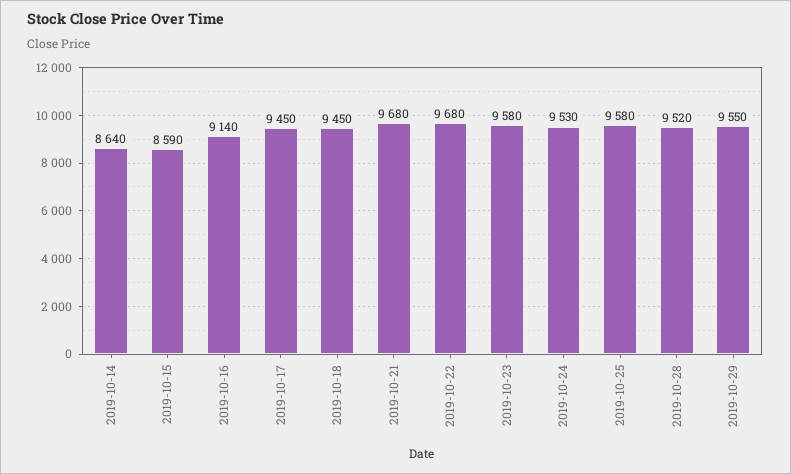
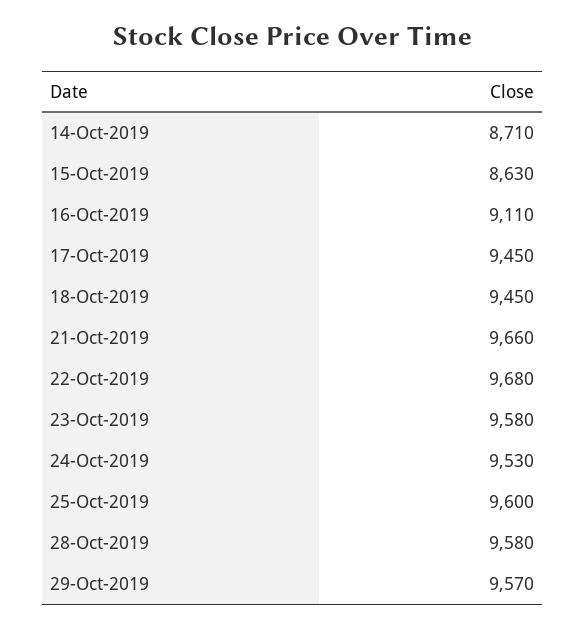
2019-10-14: 8640 -> 8710
2019-10-15: 8590 -> 8630
2019-10-16: 9140 -> 9110
2019-10-21: 9680 -> 9660
2019-10-25: 9580 -> 9600
2019-10-28: 9520 -> 9580
2019-10-29: 9550 -> 9570

